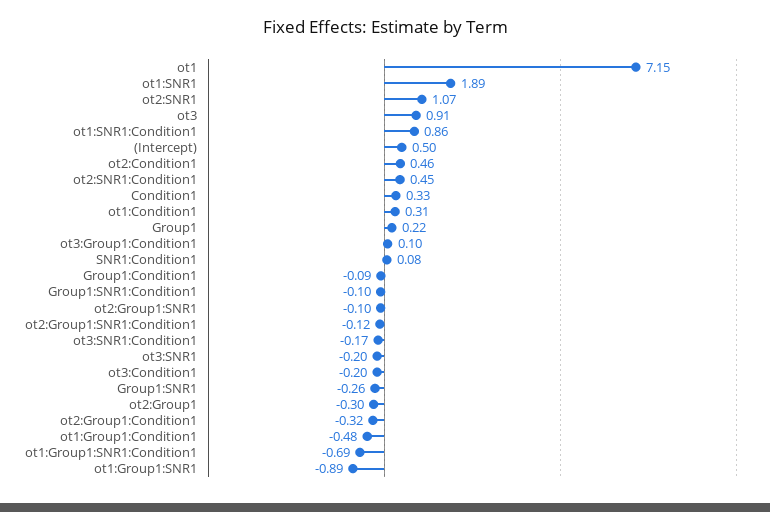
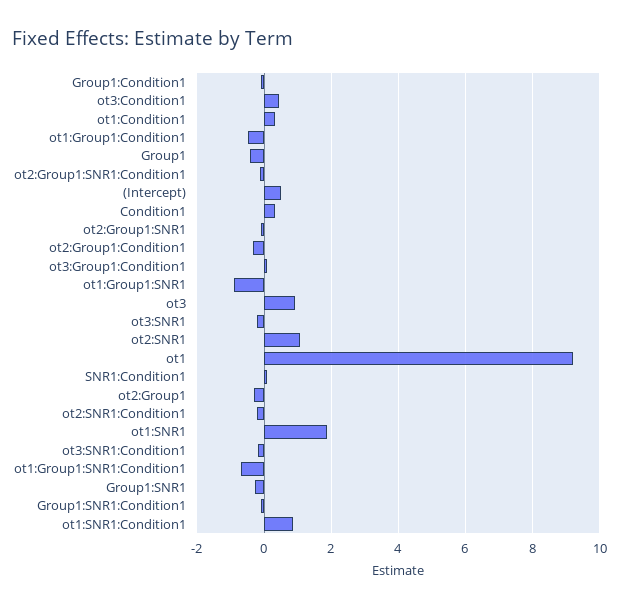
ot1: 7.15 -> 9.2
ot2:Condition1: 0.46 -> none
ot2:SNR1:Condition1: 0.45 -> -0.2
Group1: 0.22 -> -0.4
ot3:Condition1: -0.2 -> 0.4

